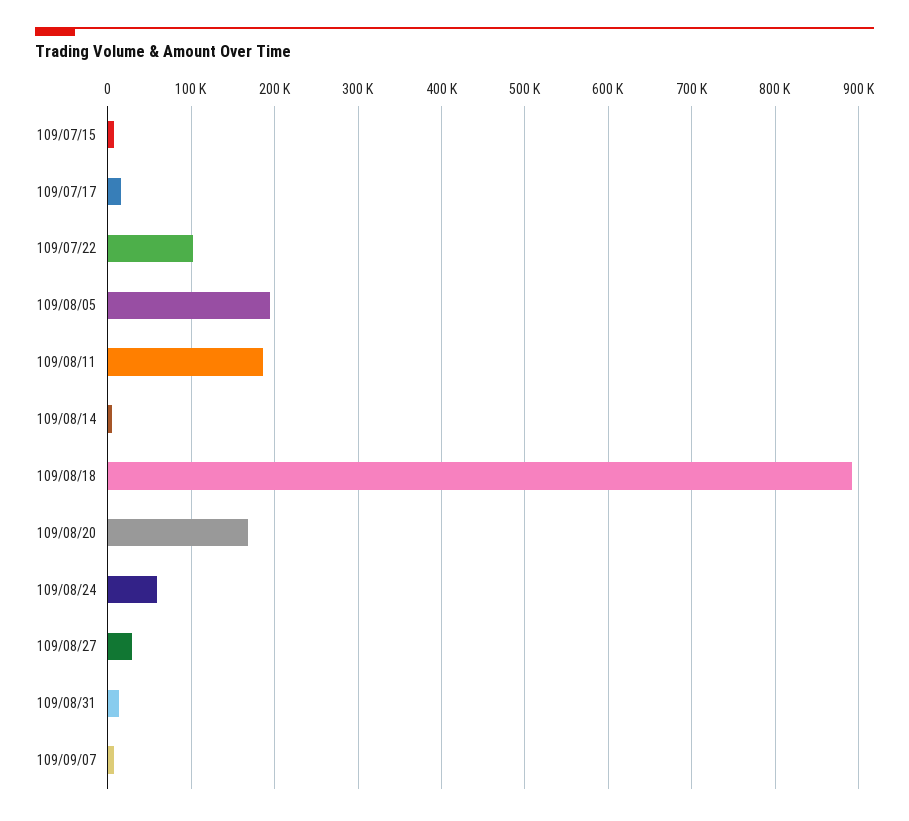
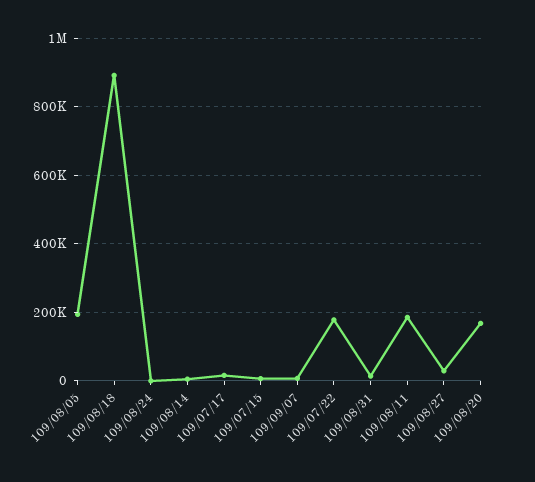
109/07/22: 100000 -> 180000
109/08/24: 60000 -> 0

